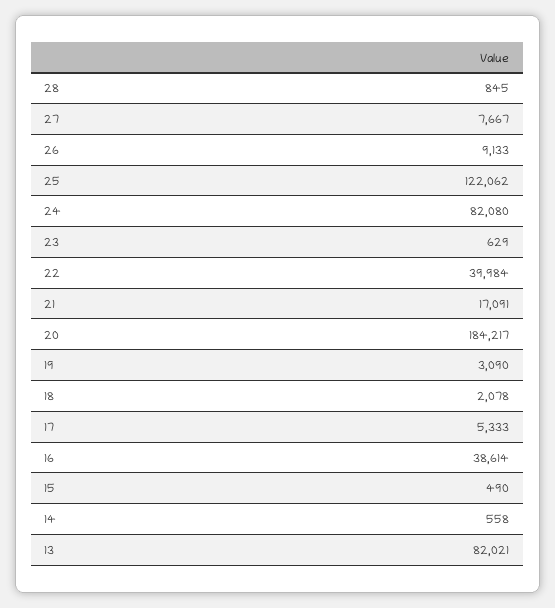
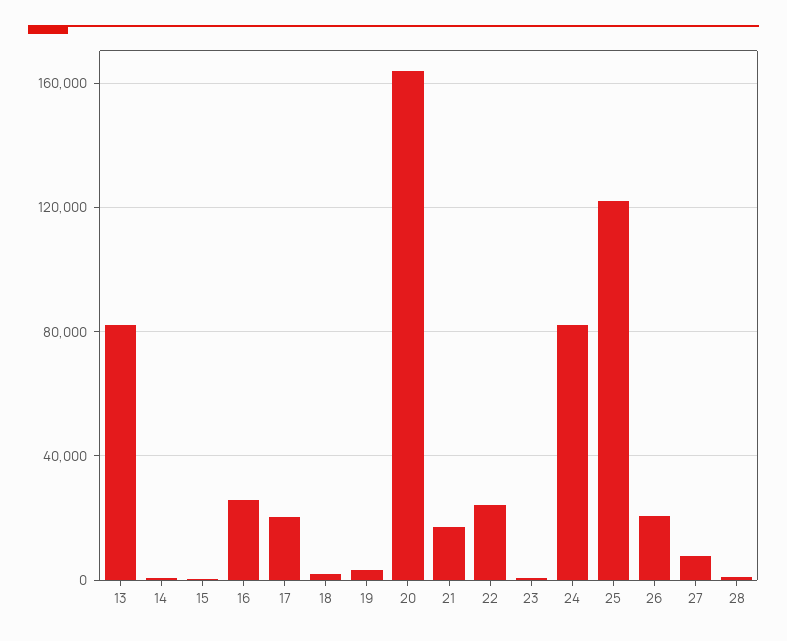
26: 9133 -> 20000
22: 39984 -> 25000
20: 184217 -> 165000
17: 5333 -> 20000
16: 38614 -> 25000

